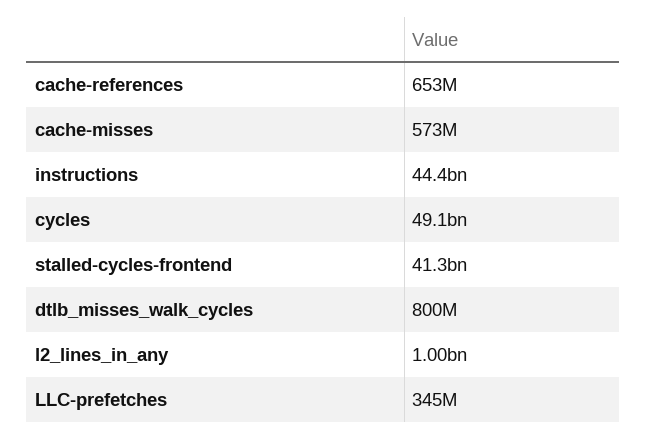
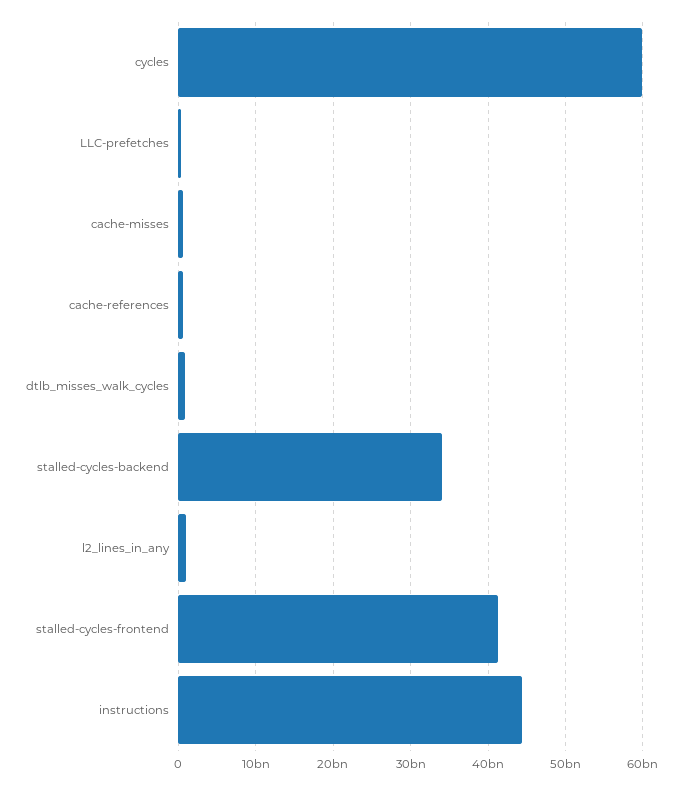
cycles: 49100000000 -> 60000000000
stalled-cycles-backend: none -> 34000000000

